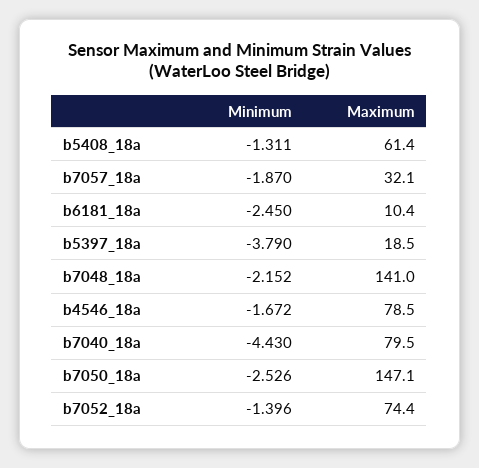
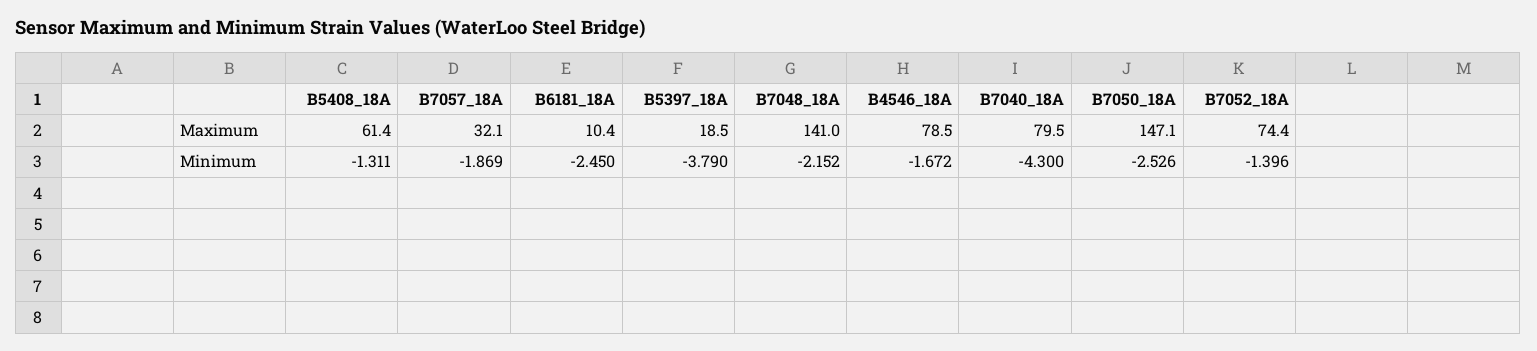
Minimum, b7057_18a: -1.87 -> -1.869
Minimum, b7040_18a: -4.43 -> -4.3

